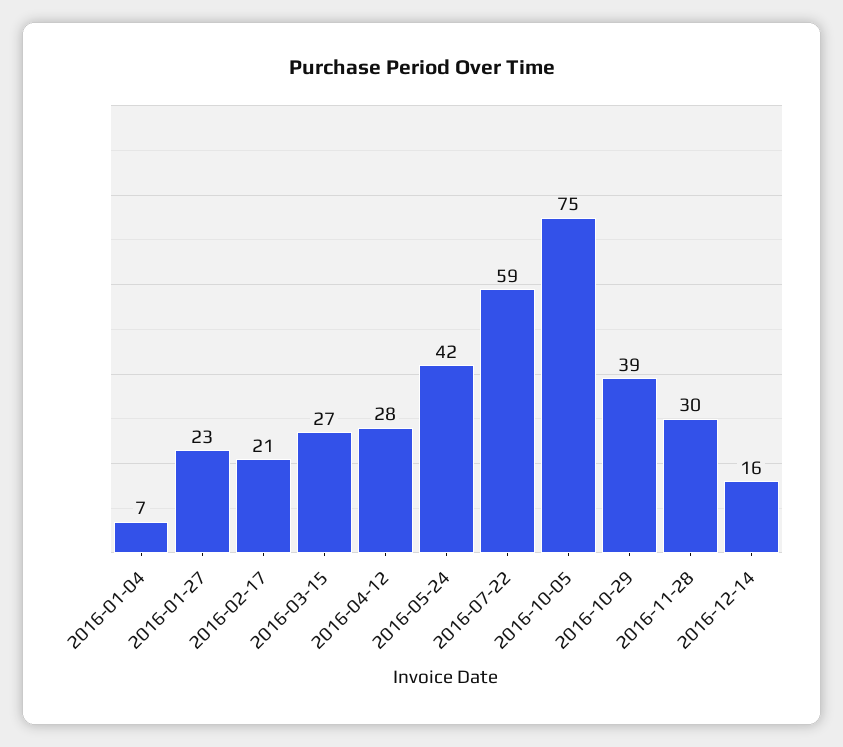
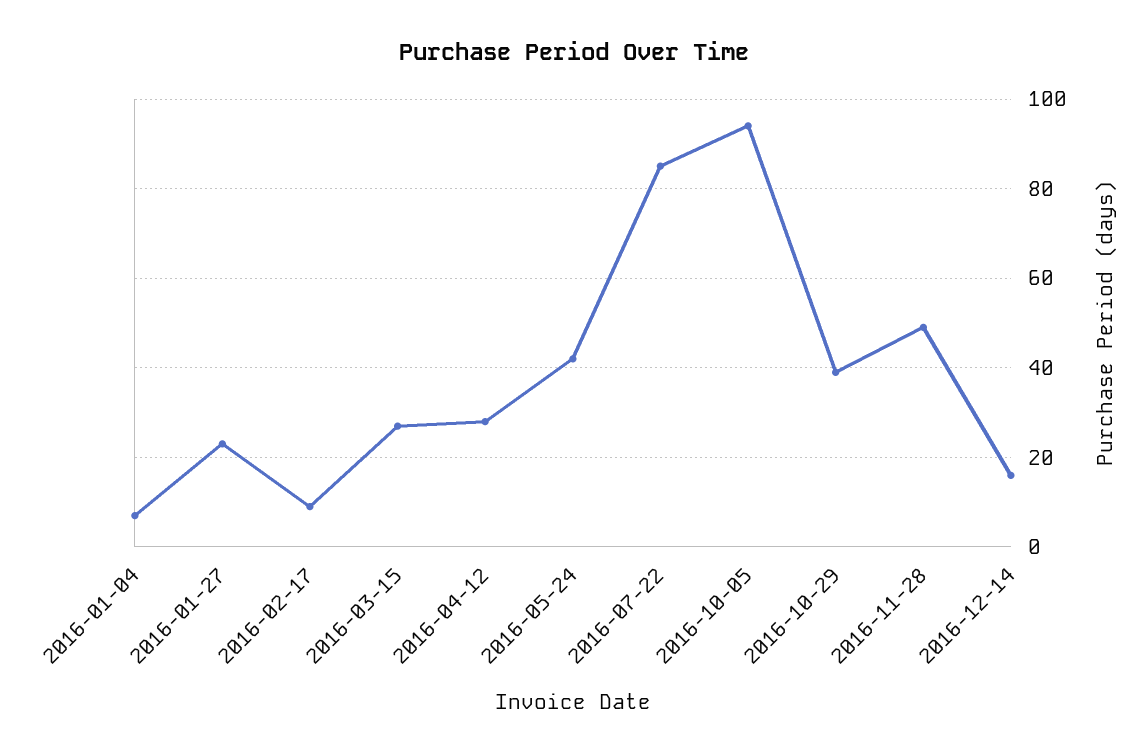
2016-02-17: 21 -> 10
2016-07-22: 59 -> 85
2016-10-05: 75 -> 95
2016-11-28: 30 -> 50

